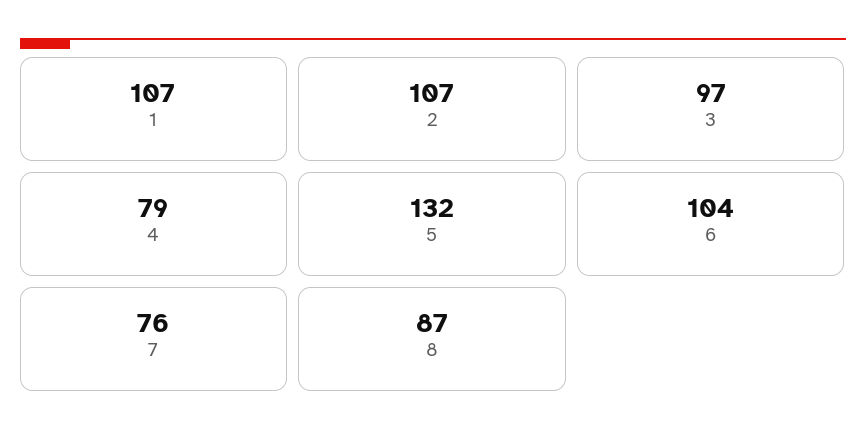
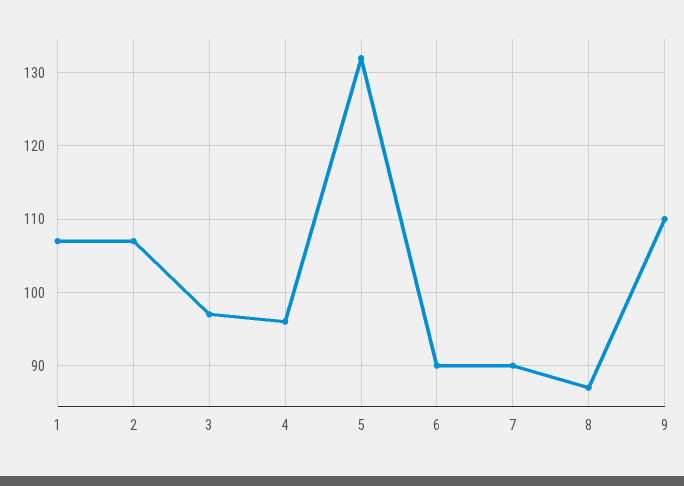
4: 79 -> 96
6: 104 -> 90
7: 76 -> 90
9: none -> 110

